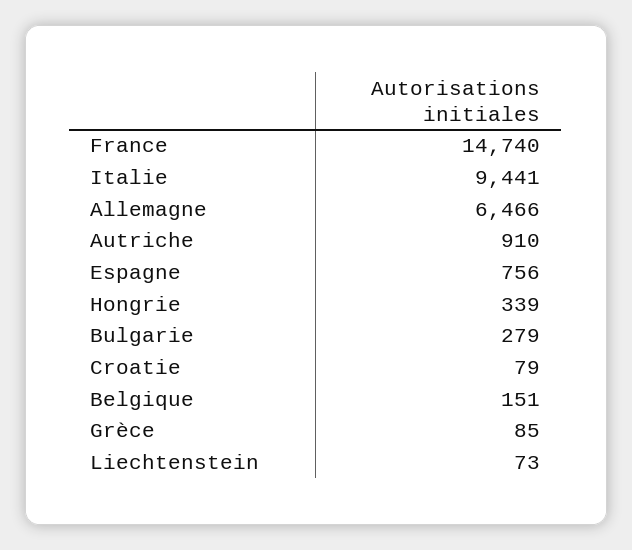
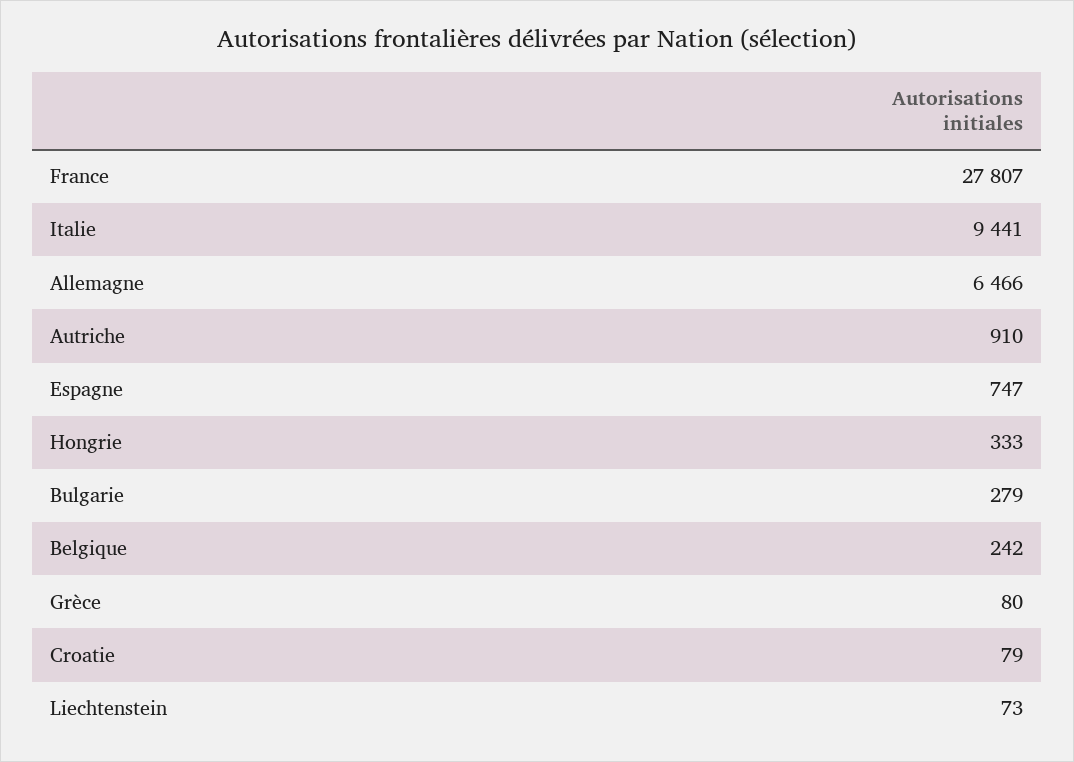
France: 14740 -> 27807
Espagne: 756 -> 747
Hongrie: 339 -> 333
Belgique: 151 -> 242
Grèce: 85 -> 80

